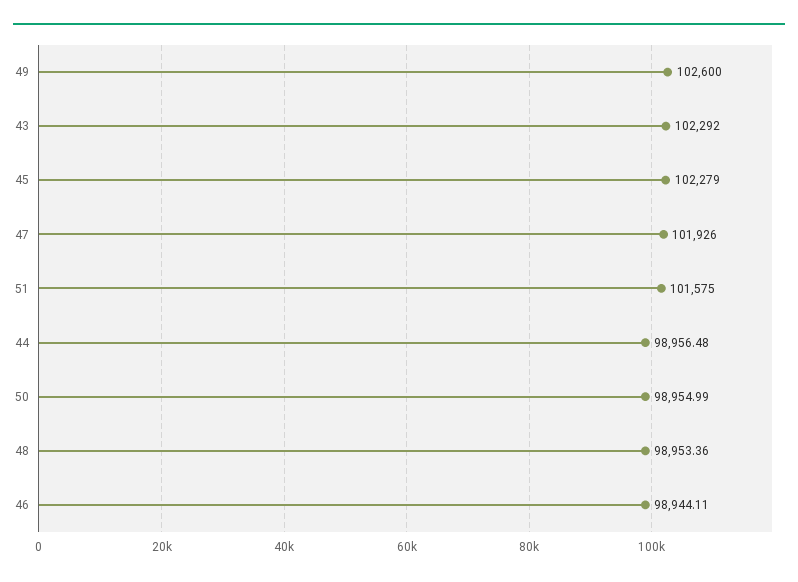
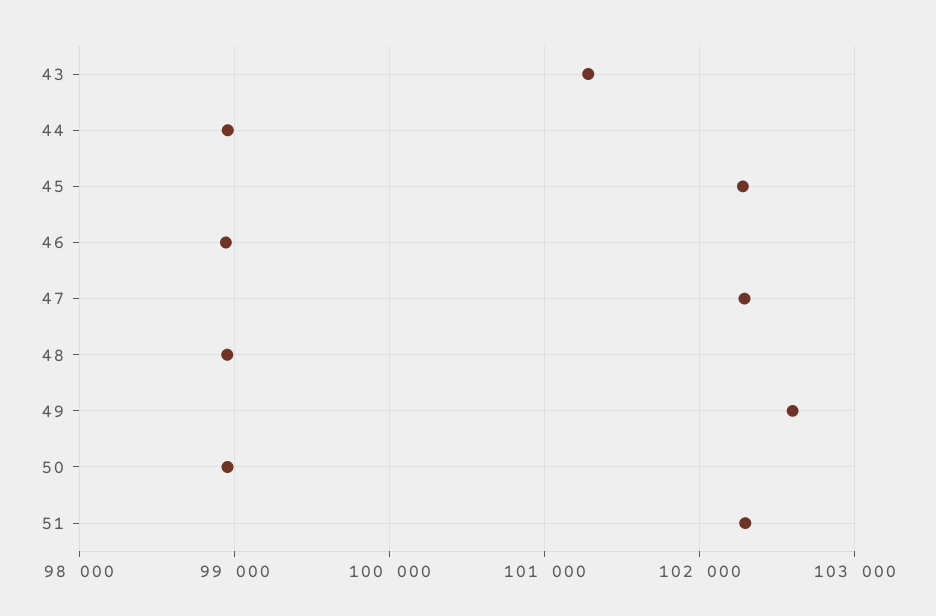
43: 102292 -> 101300
47: 101926 -> 102300
51: 101575 -> 102300

